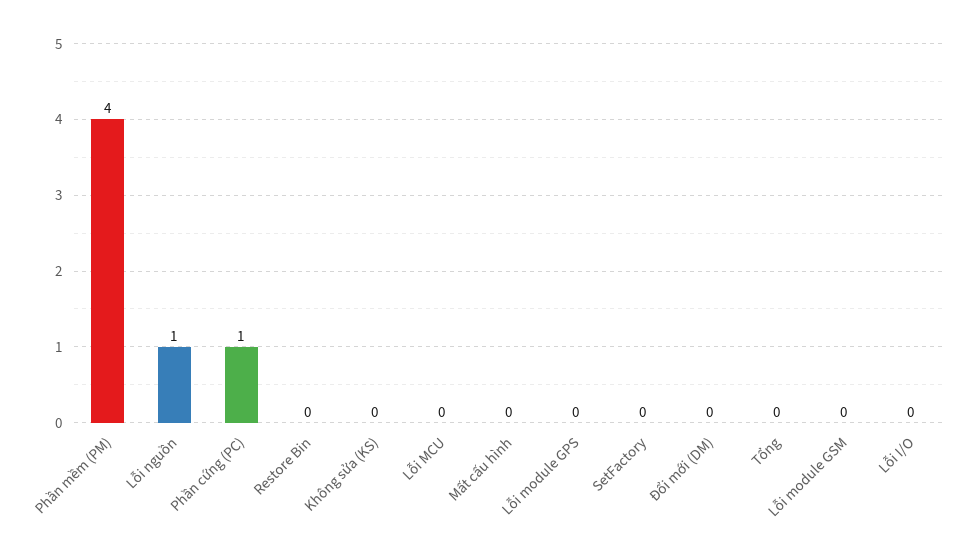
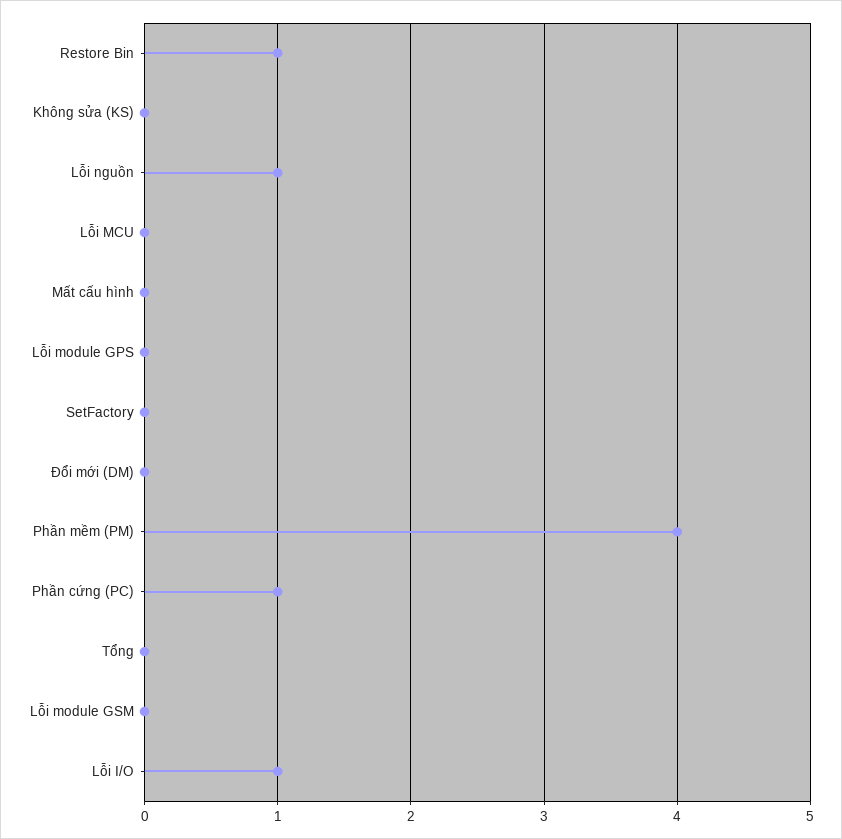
Restore Bin: 0 -> 1
Lỗi I/O: 0 -> 1

